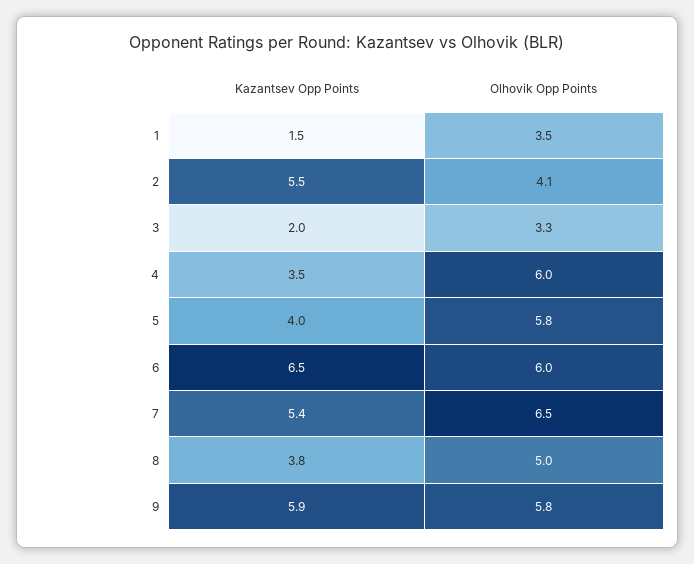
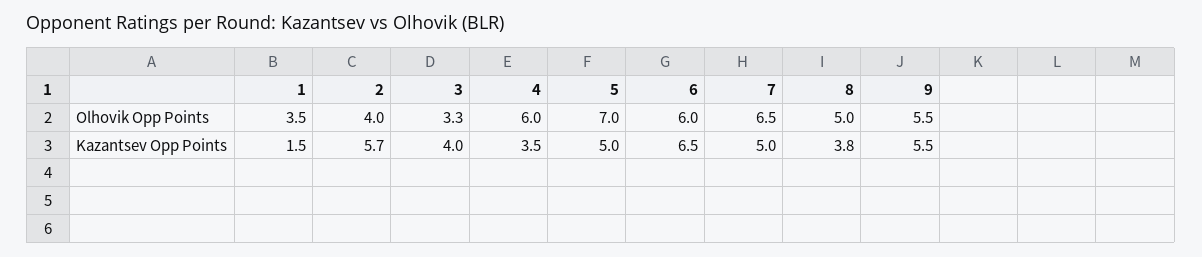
Kazantsev Opp Points, 2: 5.5 -> 5.7
Olhovik Opp Points, 2: 4.1 -> 4
Kazantsev Opp Points, 3: 2 -> 4
Kazantsev Opp Points, 5: 4 -> 5
Olhovik Opp Points, 5: 5.8 -> 7
Kazantsev Opp Points, 7: 5.4 -> 5
Kazantsev Opp Points, 9: 5.9 -> 5.5
Olhovik Opp Points, 9: 5.8 -> 5.5

